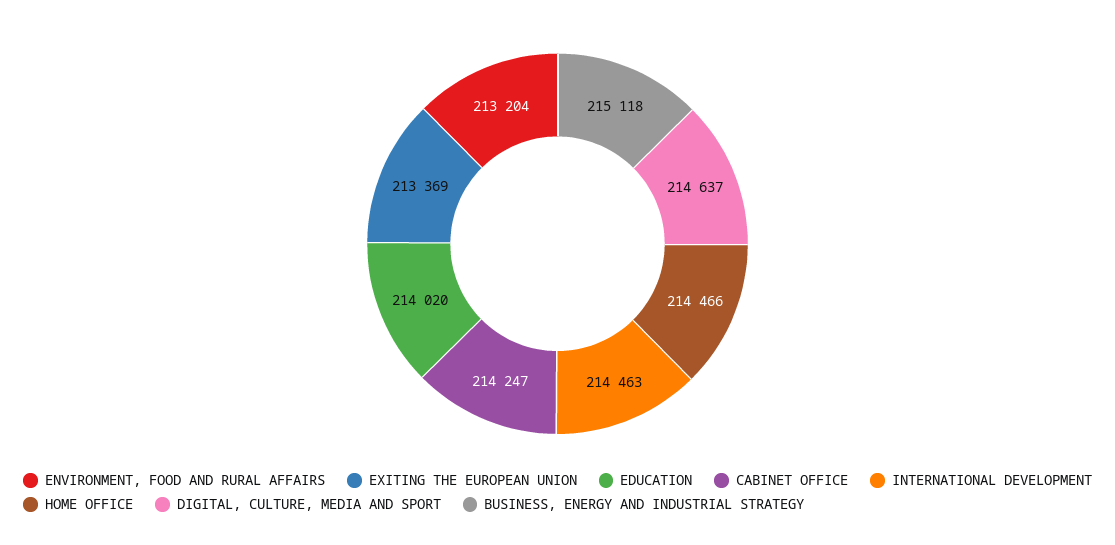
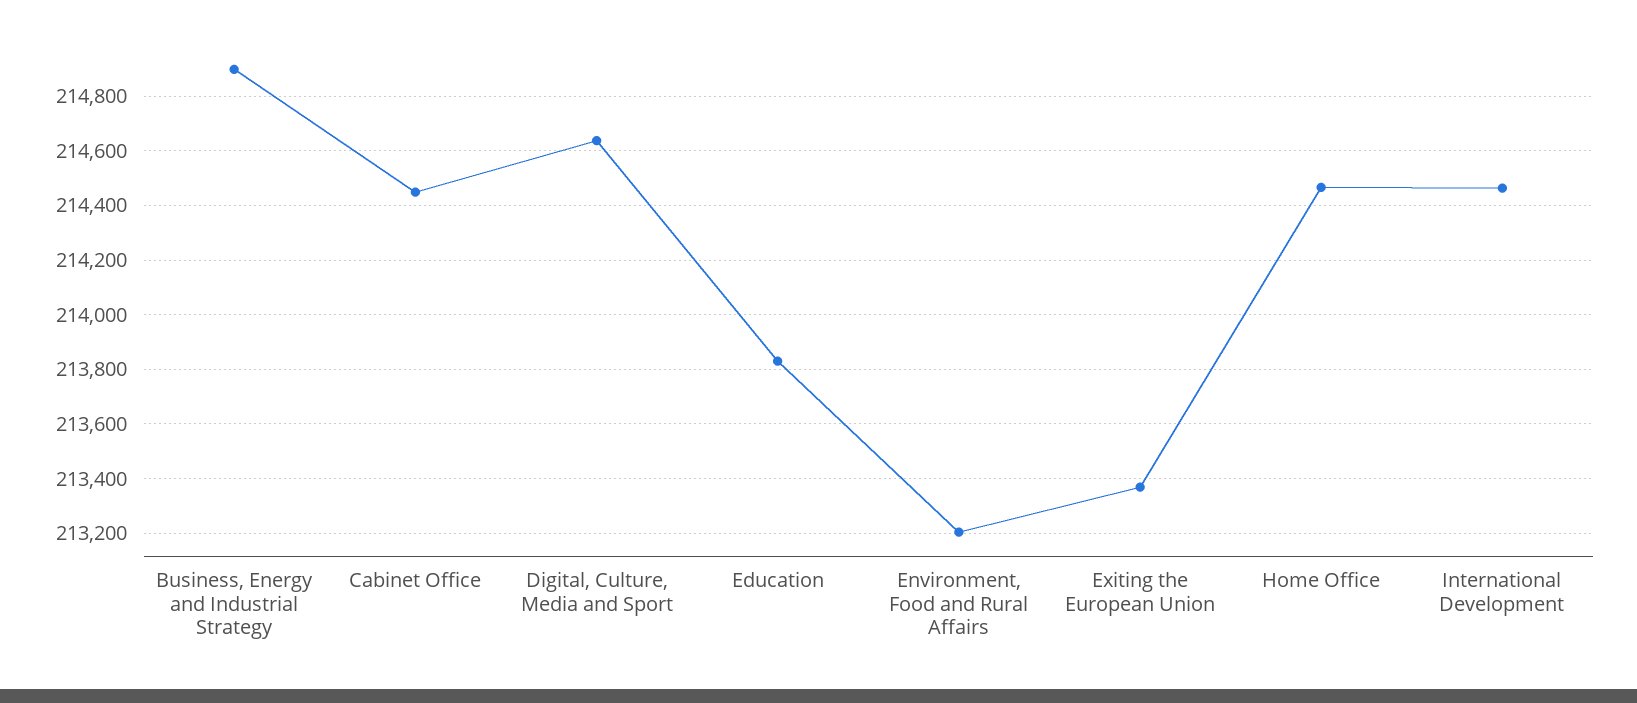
EDUCATION: 214020 -> 213825
CABINET OFFICE: 214247 -> 214450
BUSINESS, ENERGY AND INDUSTRIAL STRATEGY: 215118 -> 214900

